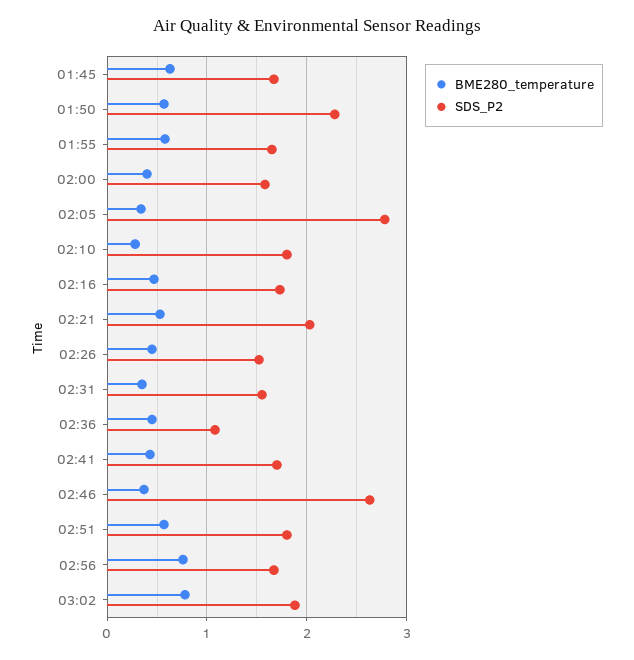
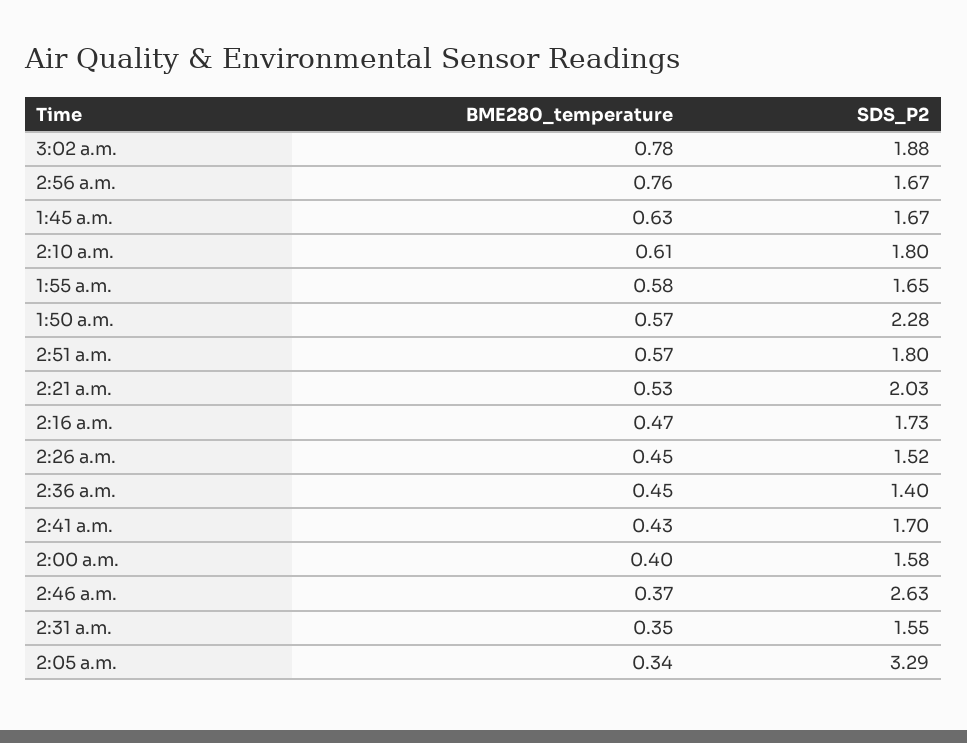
SDS_P2, 02:05: 2.8 -> 3.29
BME280_temperature, 02:10: 0.3 -> 0.61
SDS_P2, 02:36: 1.1 -> 1.4

